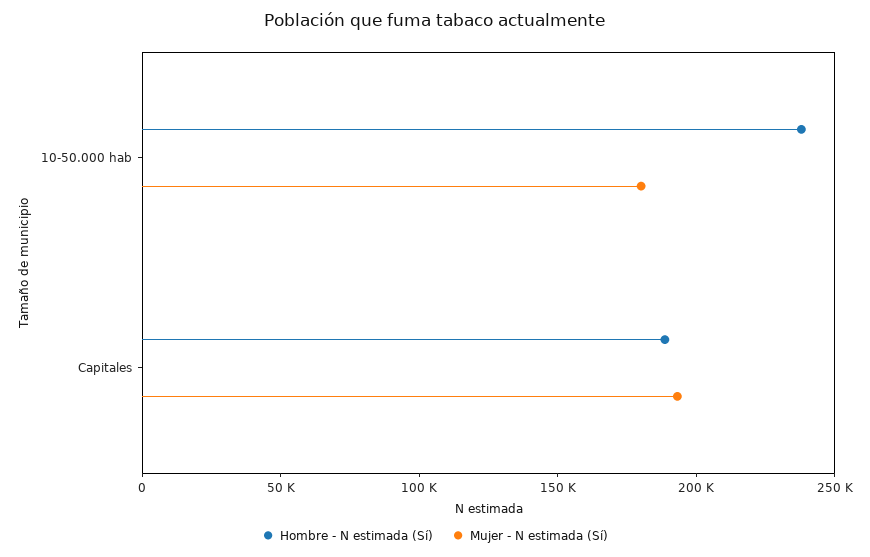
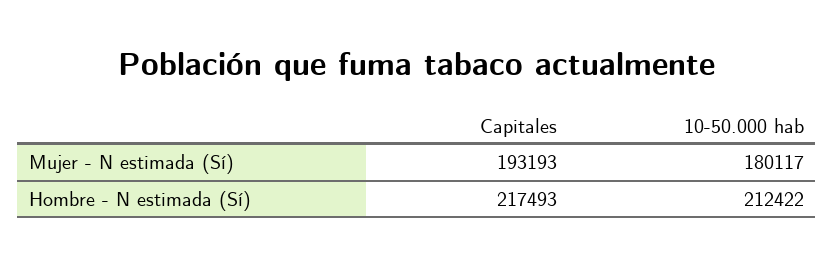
Hombre - N estimada (Sí), 10-50.000 hab: 240000 -> 212422
Hombre - N estimada (Sí), Capitales: 190000 -> 217493

